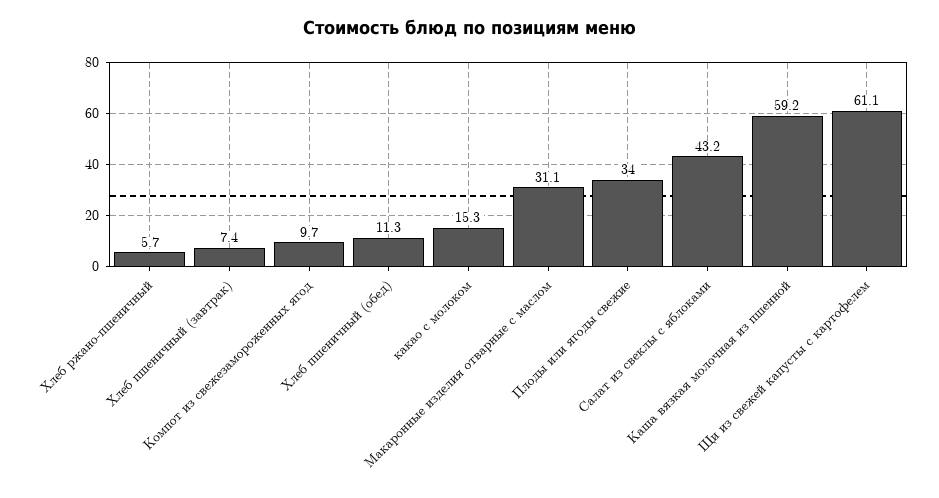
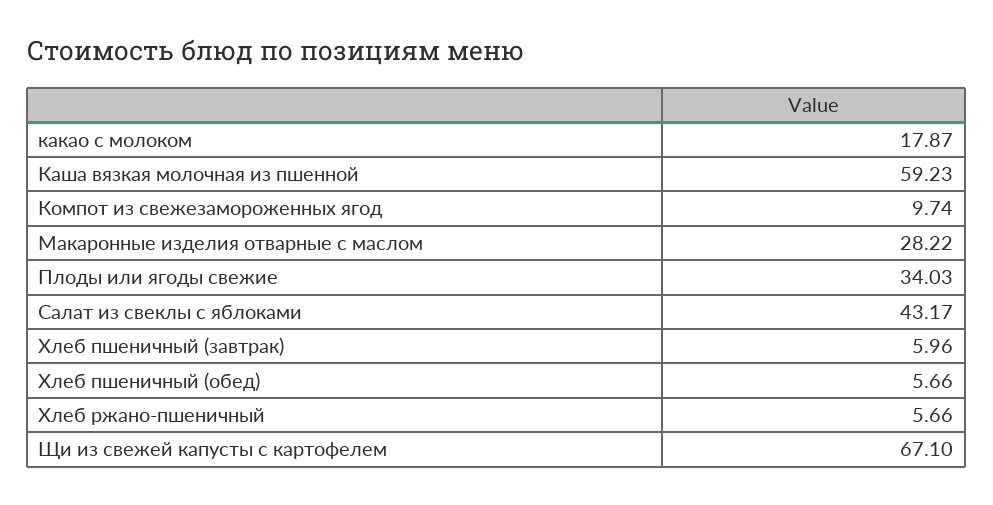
Хлеб пшеничный (завтрак): 7.4 -> 5.96
Хлеб пшеничный (обед): 11.3 -> 5.66
какао с молоком: 15.3 -> 17.87
Макаронные изделия отварные с маслом: 31.1 -> 28.22
Щи из свежей капусты с картофелем: 61.1 -> 67.1

